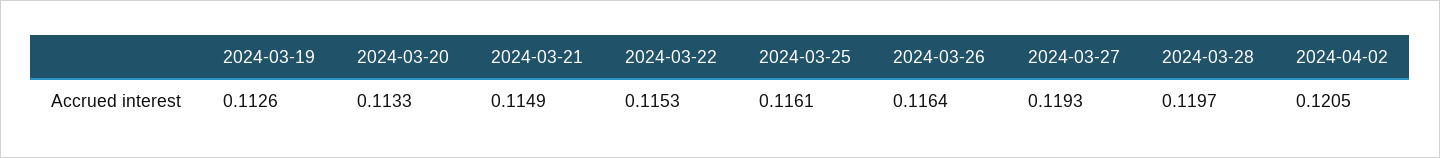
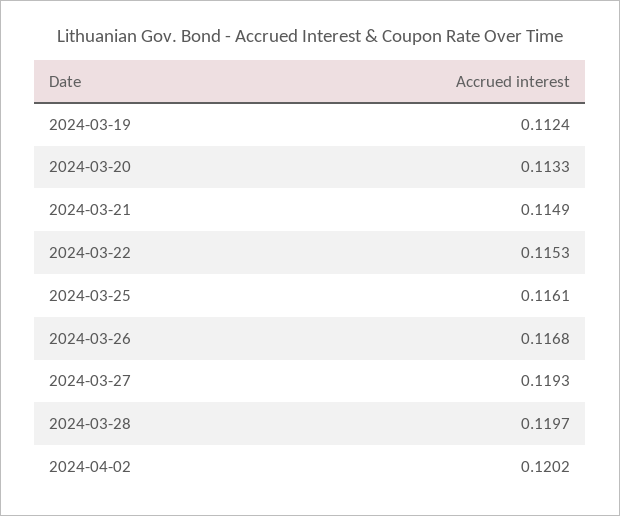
2024-03-19: 0.1126 -> 0.1124
2024-03-26: 0.1164 -> 0.1168
2024-04-02: 0.1205 -> 0.1202

